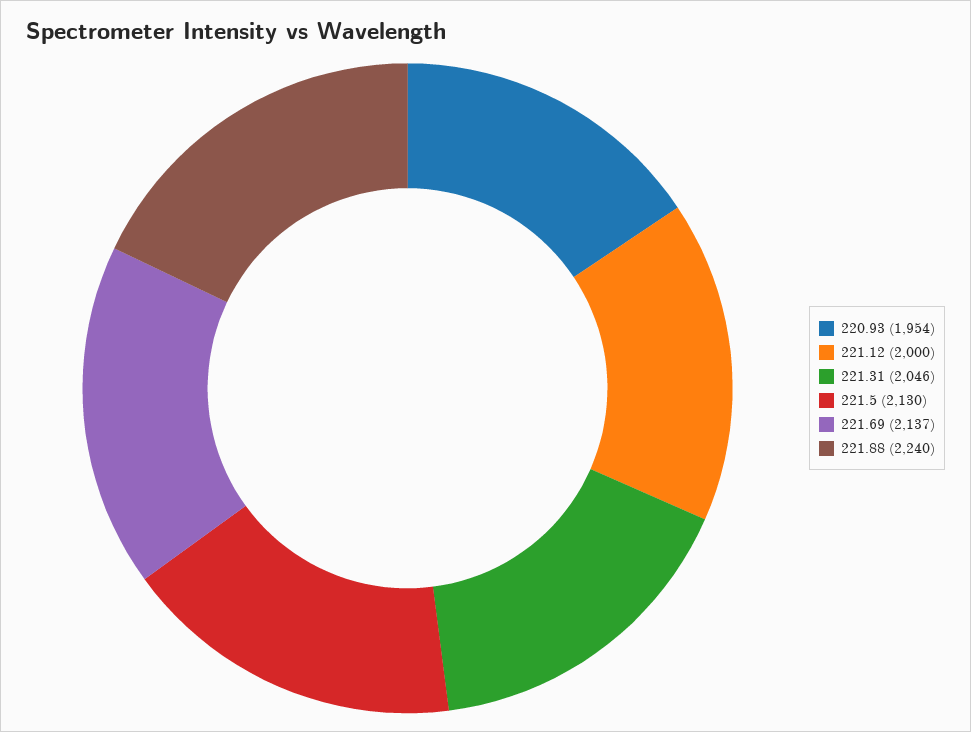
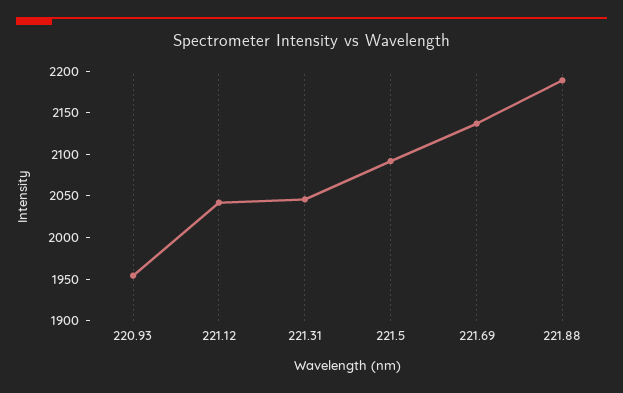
221.12: 2000 -> 2040
221.5: 2130 -> 2090
221.88: 2240 -> 2190

